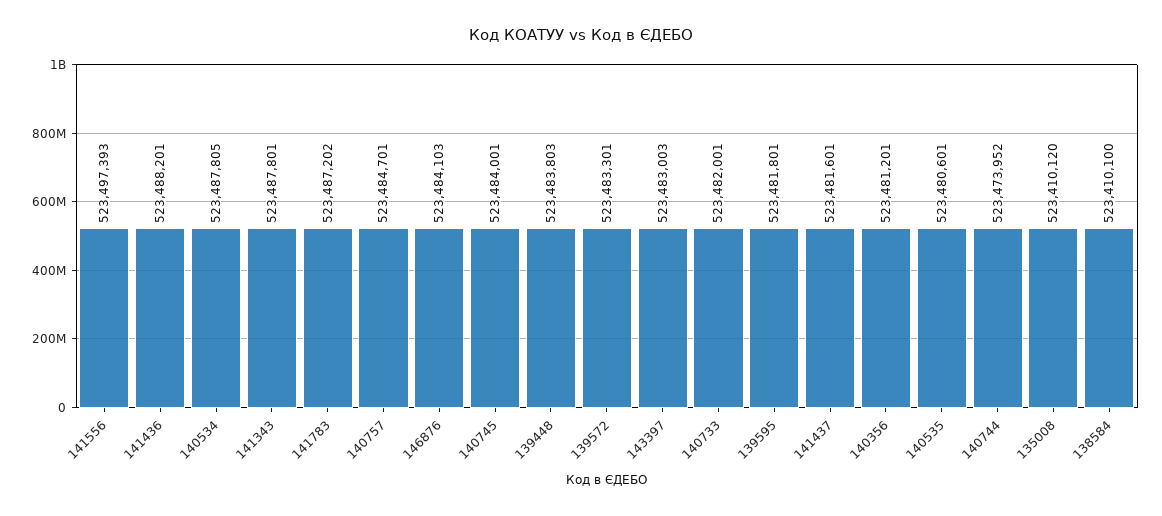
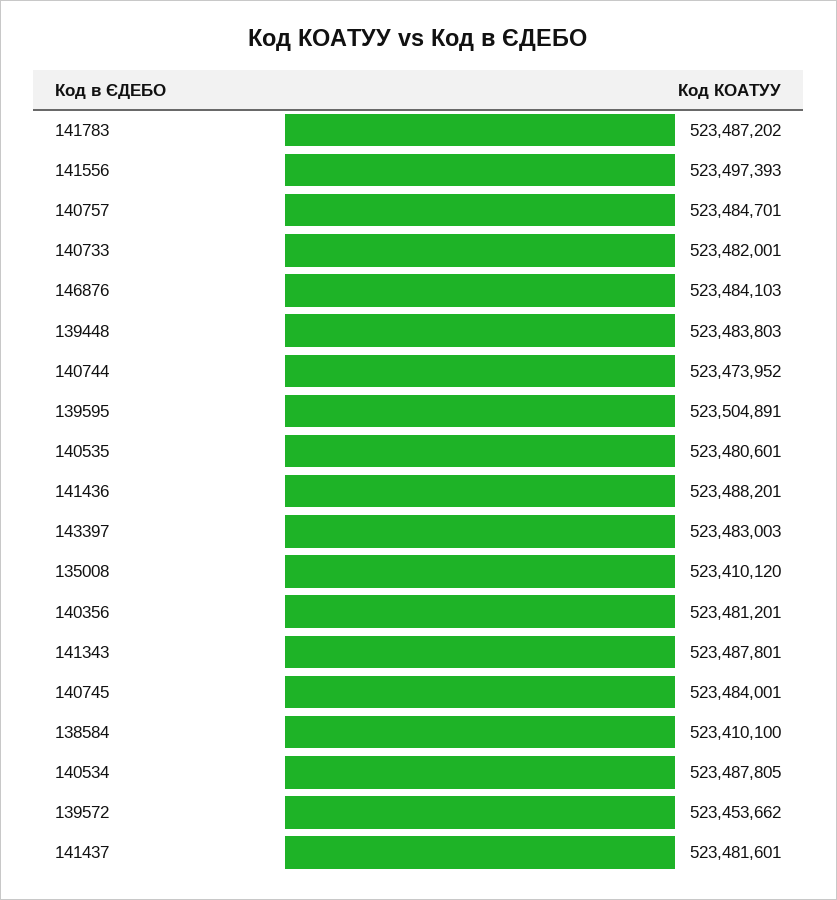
139572: 523483301 -> 523453662
139595: 523481801 -> 523504891

